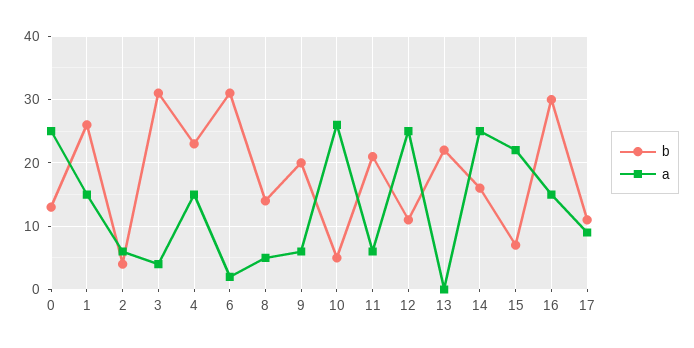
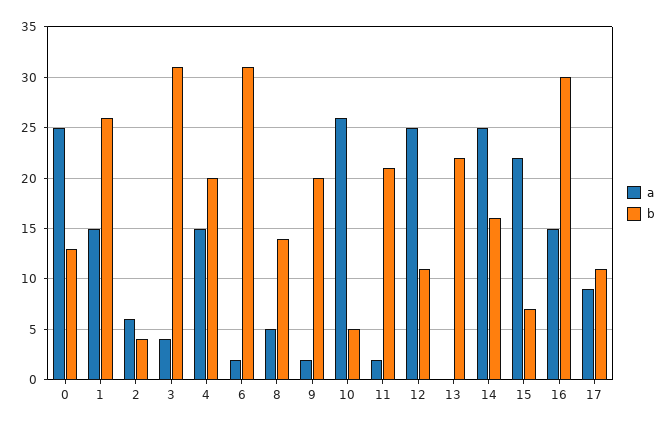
b, 4: 23 -> 20
a, 9: 6 -> 2
a, 11: 6 -> 2

